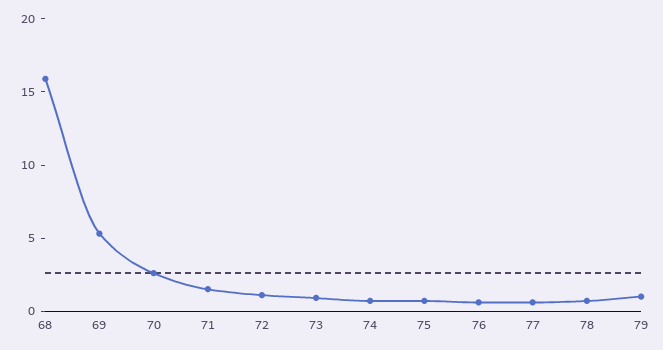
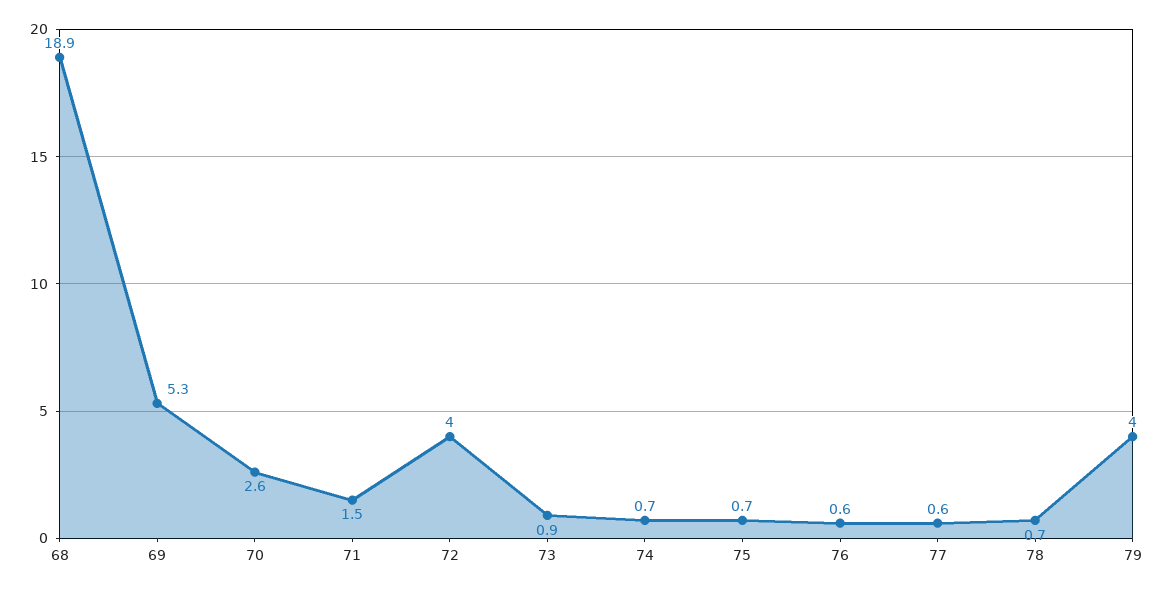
68: 16 -> 18.9
72: 1 -> 4
79: 1 -> 4

